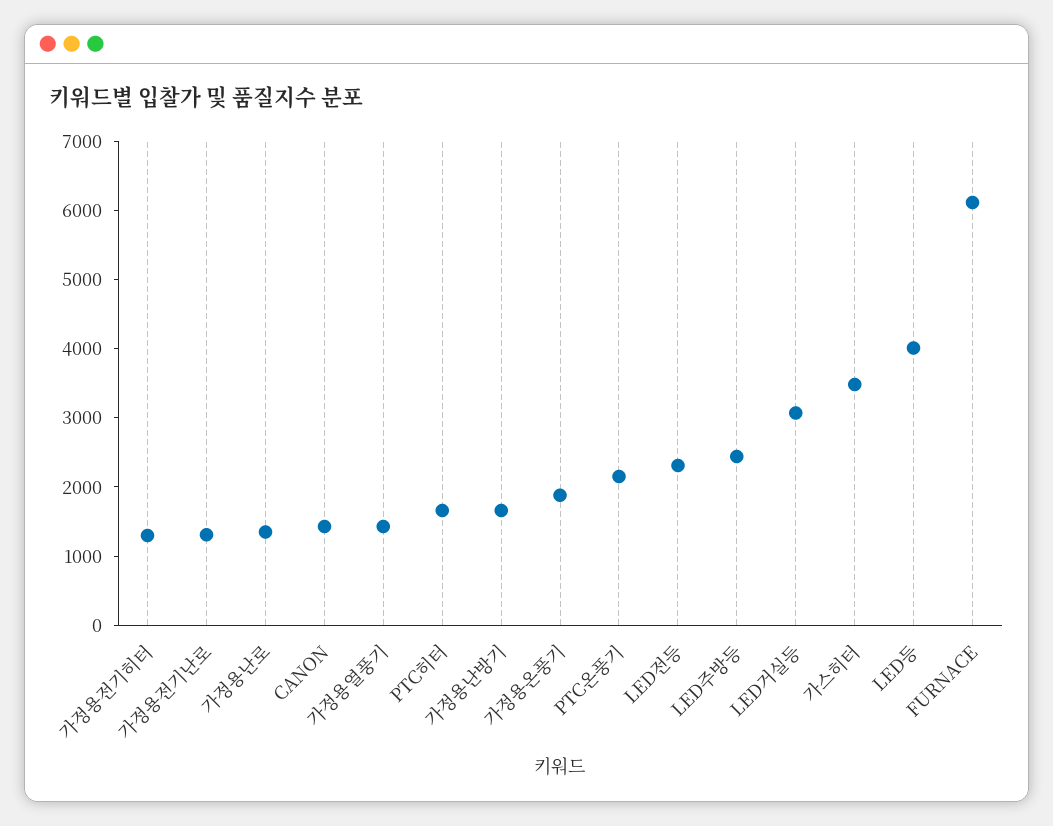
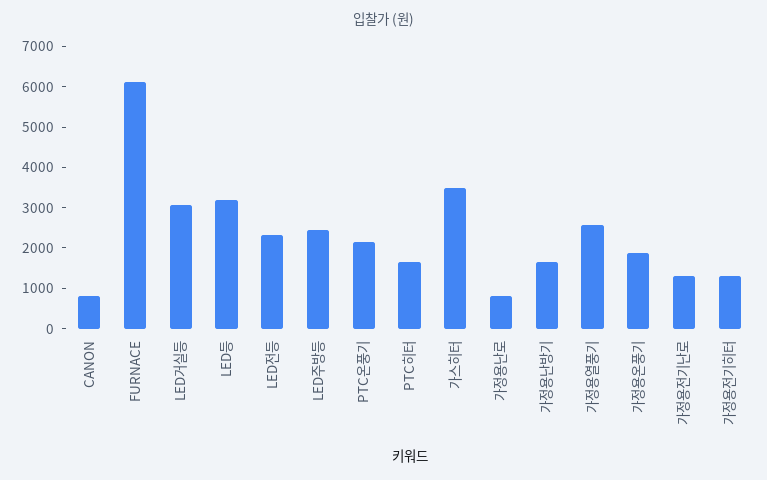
가정용난로: 1400 -> 800
CANON: 1400 -> 800
가정용열풍기: 1400 -> 2600
LED등: 4000 -> 3200

